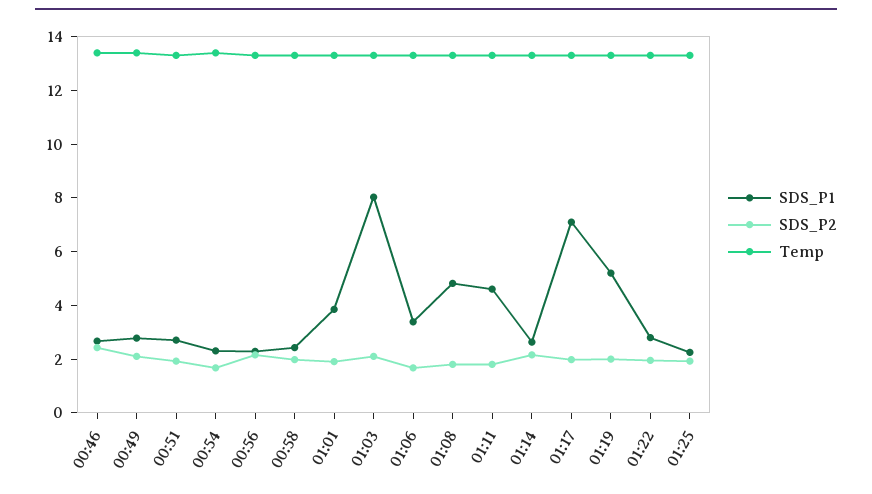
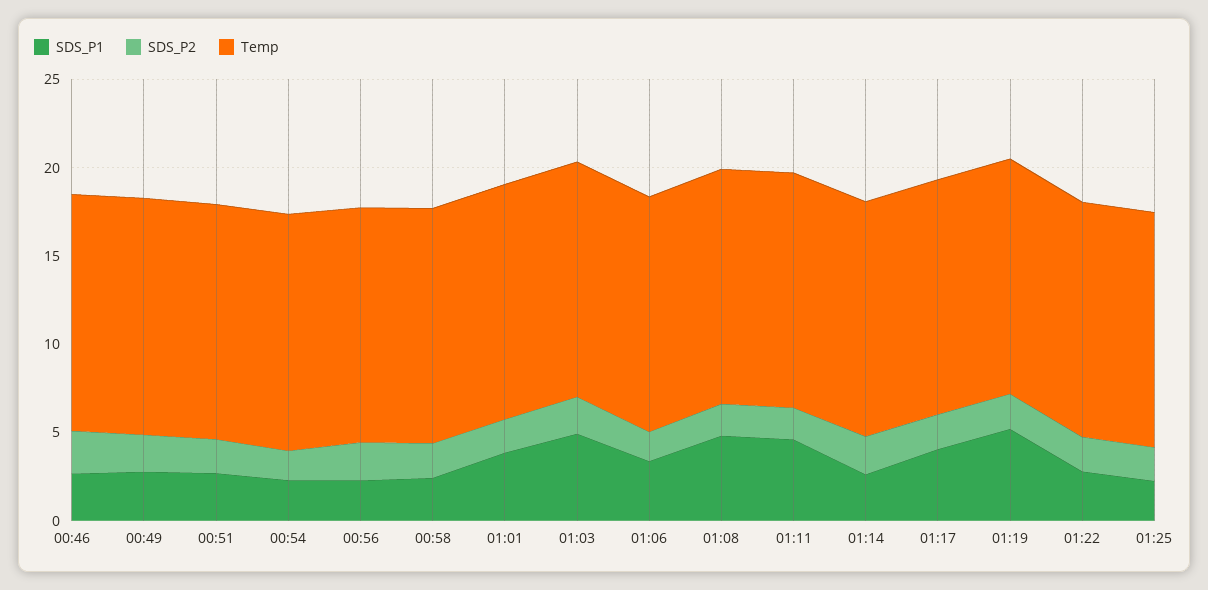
SDS_P1, 01:03: 8 -> 5
SDS_P1, 01:17: 7 -> 4

